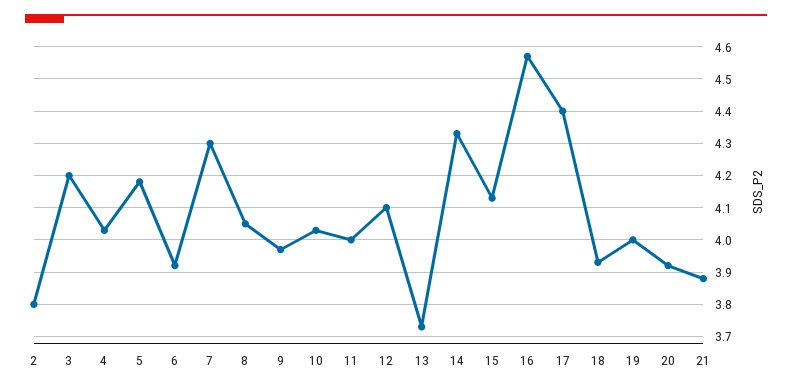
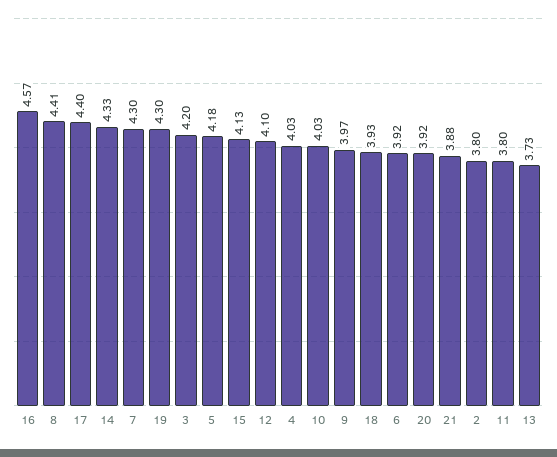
8: 4.05 -> 4.41
11: 4 -> 3.8
19: 4 -> 4.3

